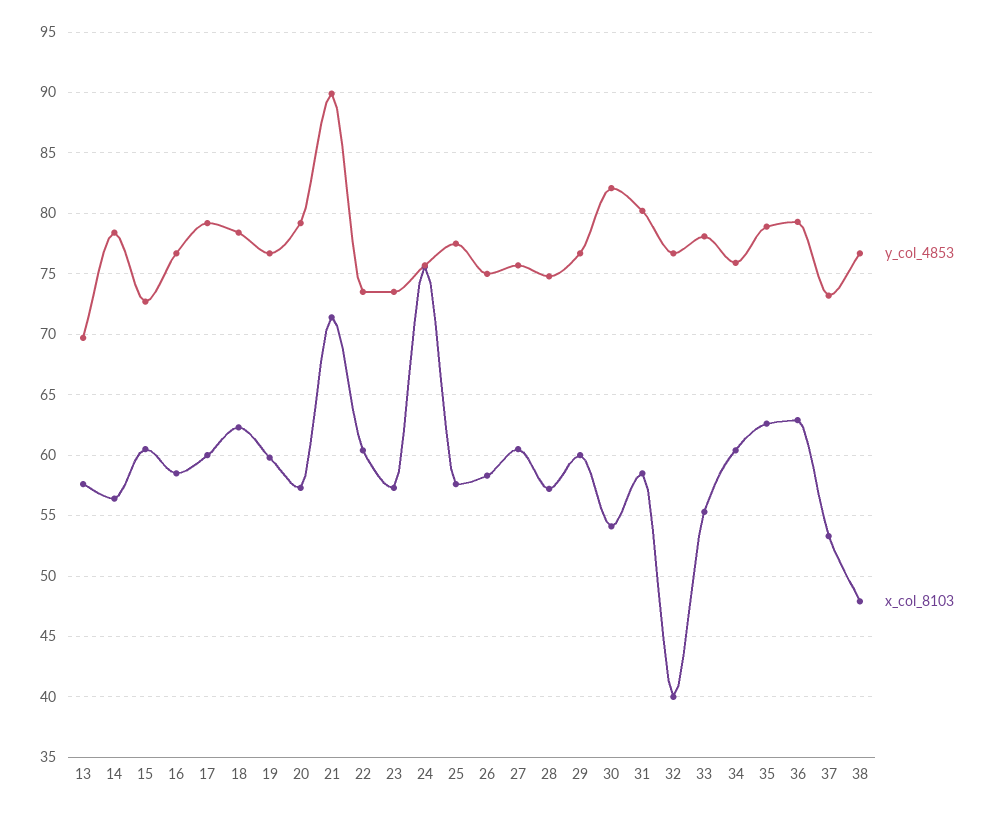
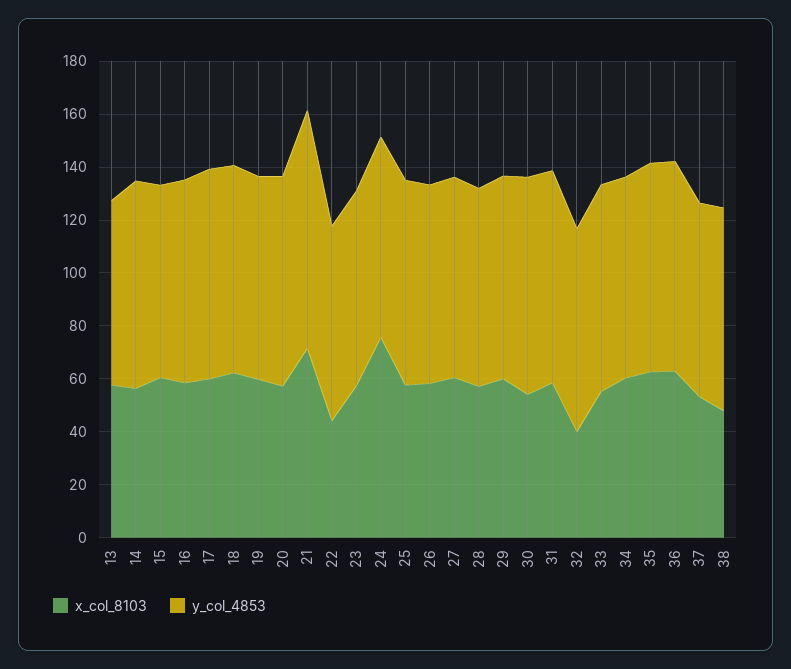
x_col_8103, 22: 60.5 -> 45

